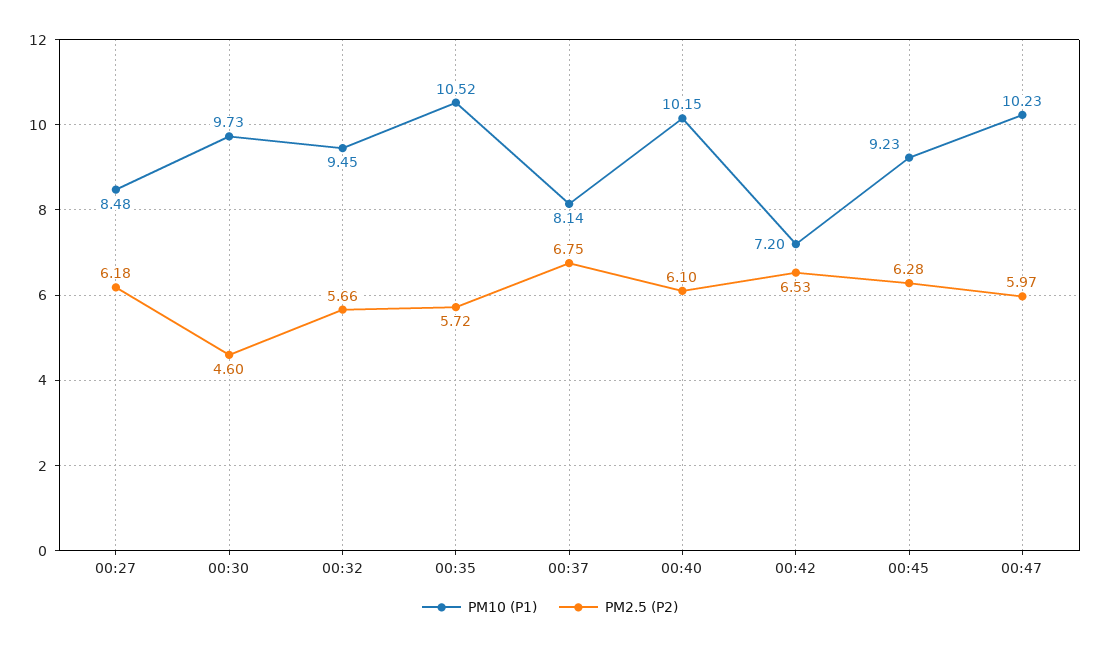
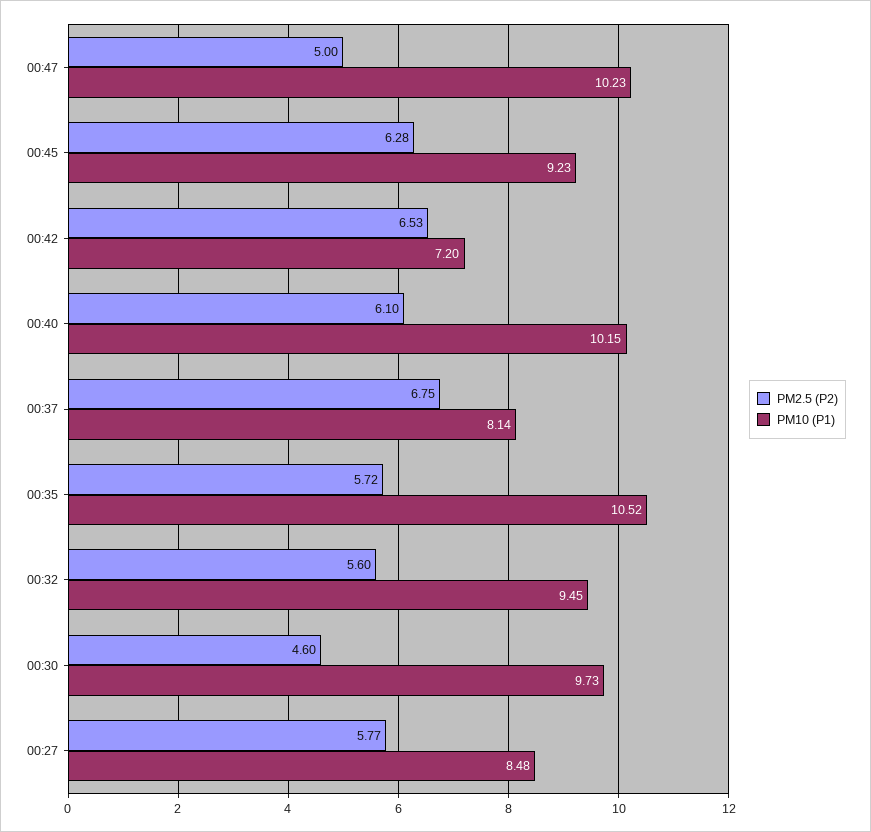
PM2.5 (P2), 00:27: 6.18 -> 5.77
PM2.5 (P2), 00:32: 5.66 -> 5.6
PM2.5 (P2), 00:47: 5.97 -> 5

